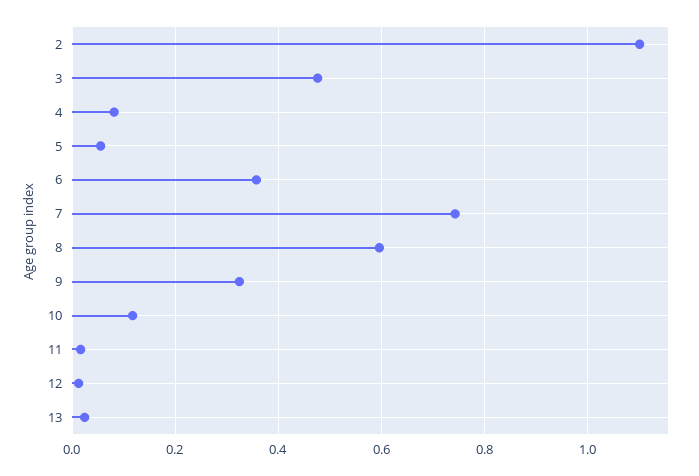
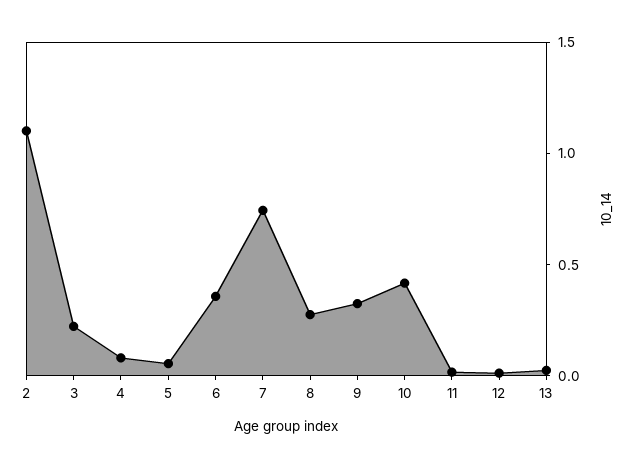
3: 0.48 -> 0.2
8: 0.6 -> 0.3
10: 0.12 -> 0.4

